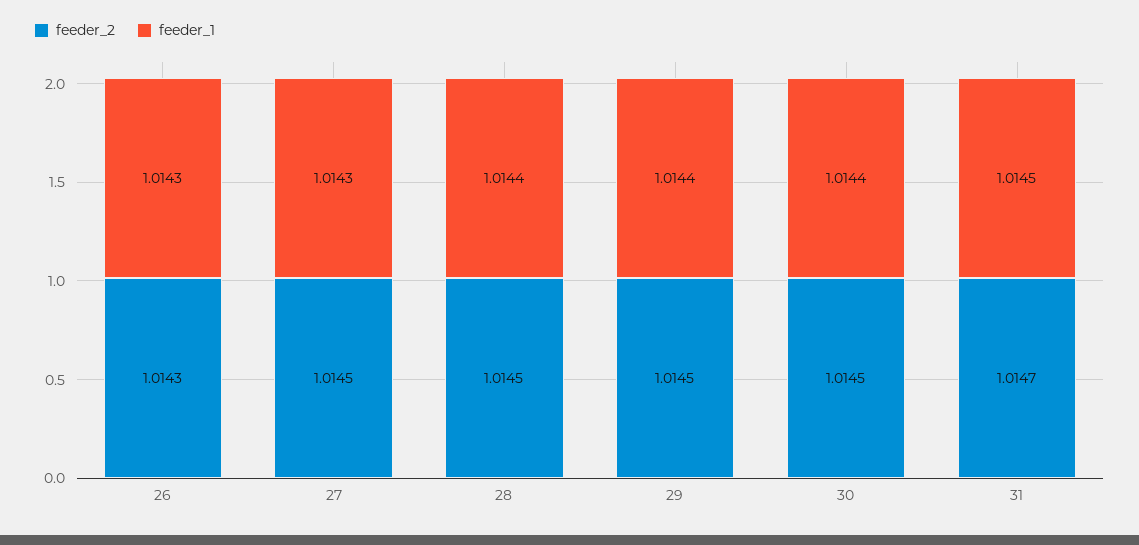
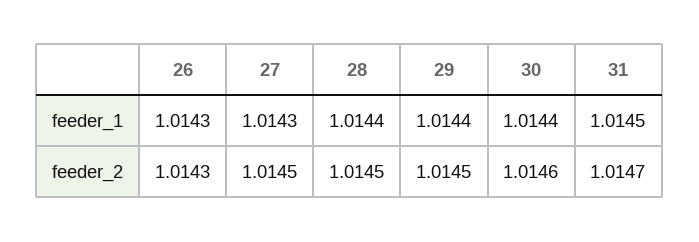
feeder_2, 30: 1.0145 -> 1.0146

